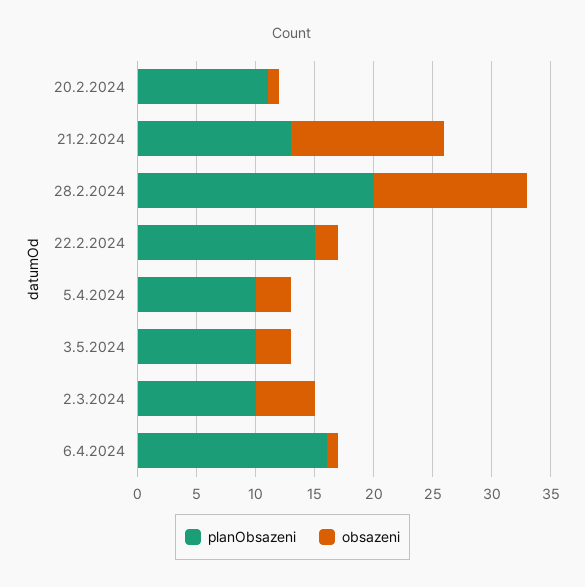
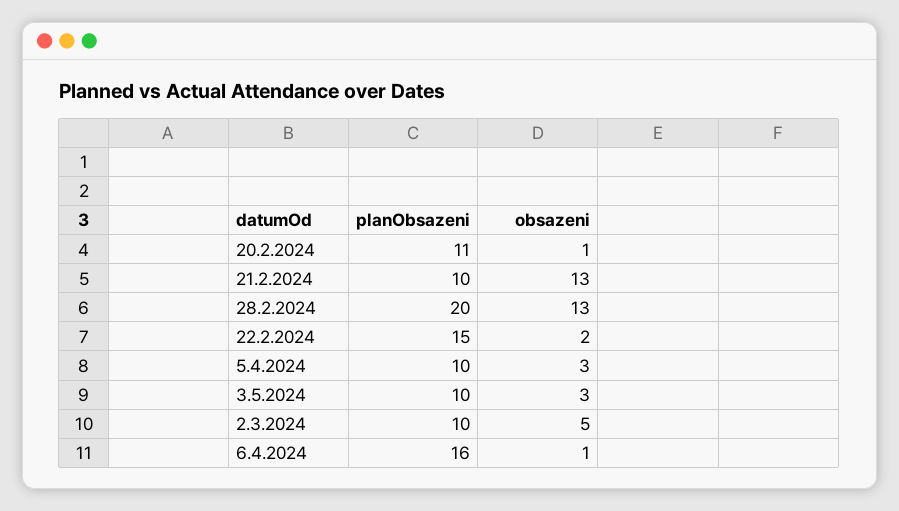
planObsazeni, 21.2.2024: 13 -> 10

